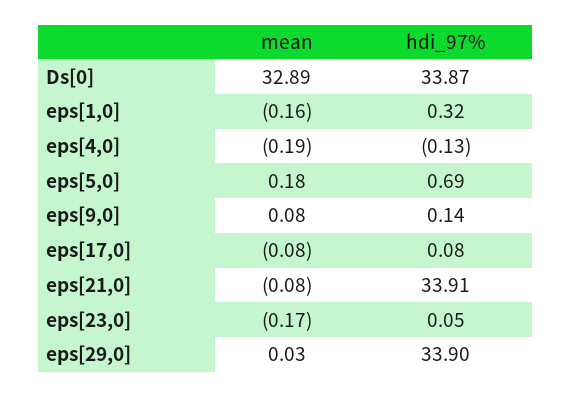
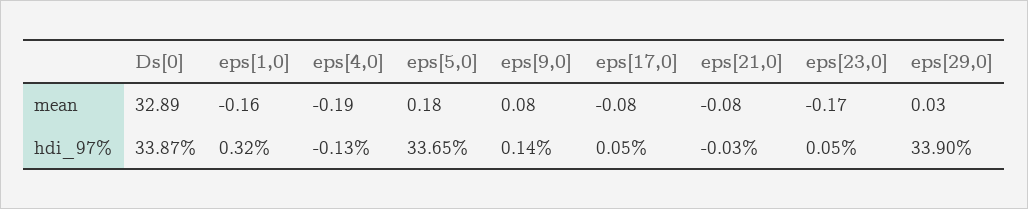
hdi_97%, eps[5,0]: 0.69 -> 33.65
hdi_97%, eps[17,0]: 0.08 -> 0.05
hdi_97%, eps[21,0]: 33.91 -> -0.03

